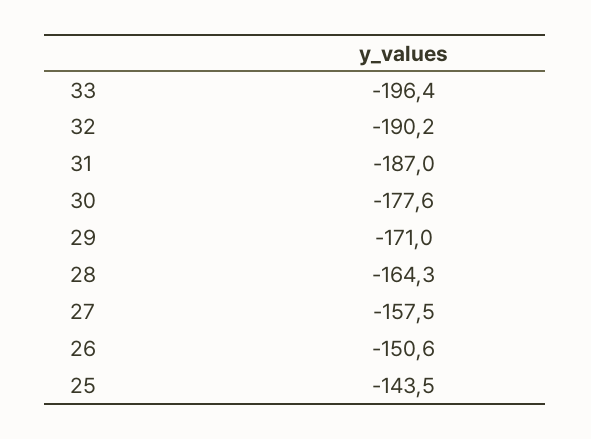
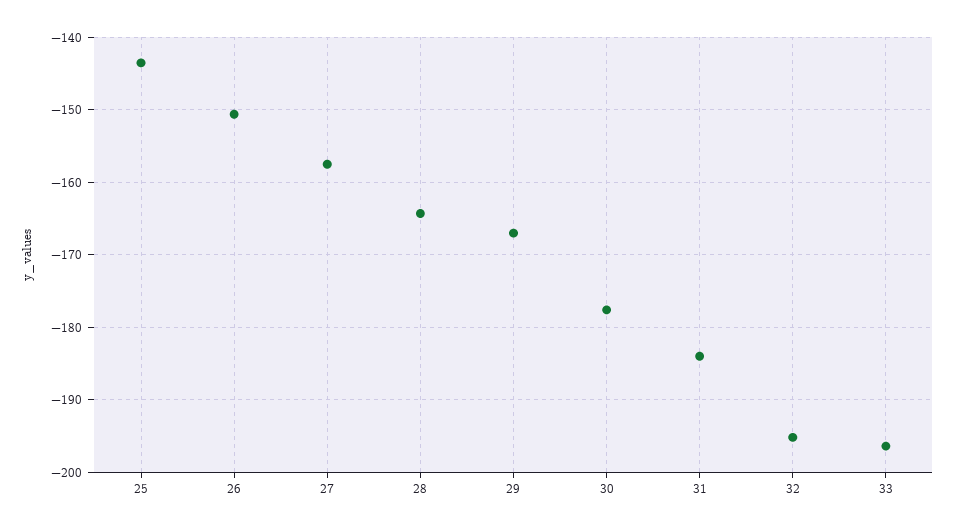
32: -190.2 -> -195
31: -187 -> -184
29: -171 -> -167

